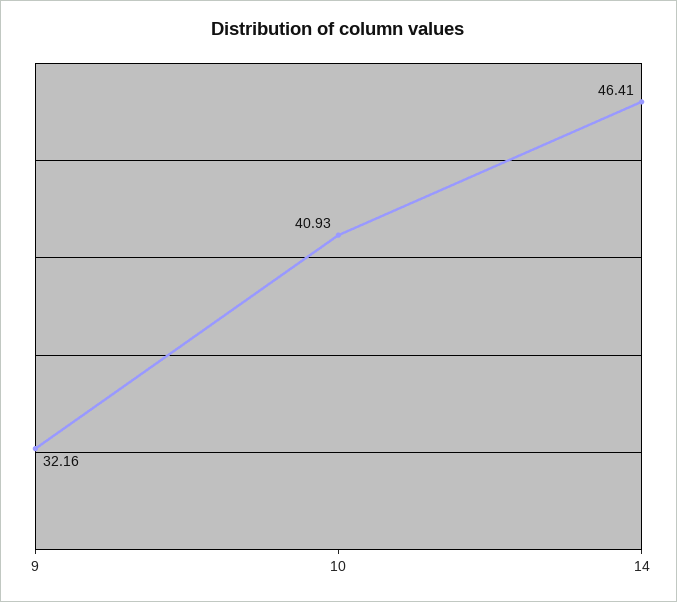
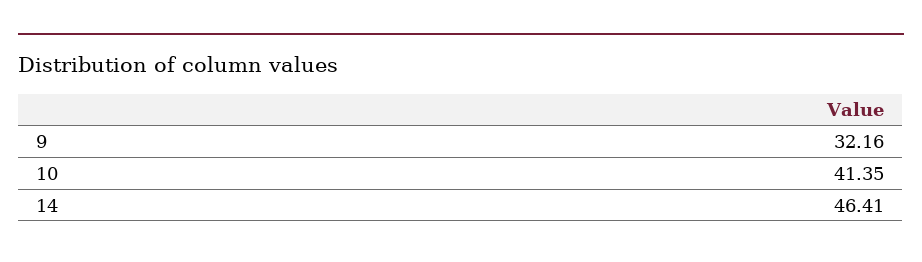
10: 40.93 -> 41.35

